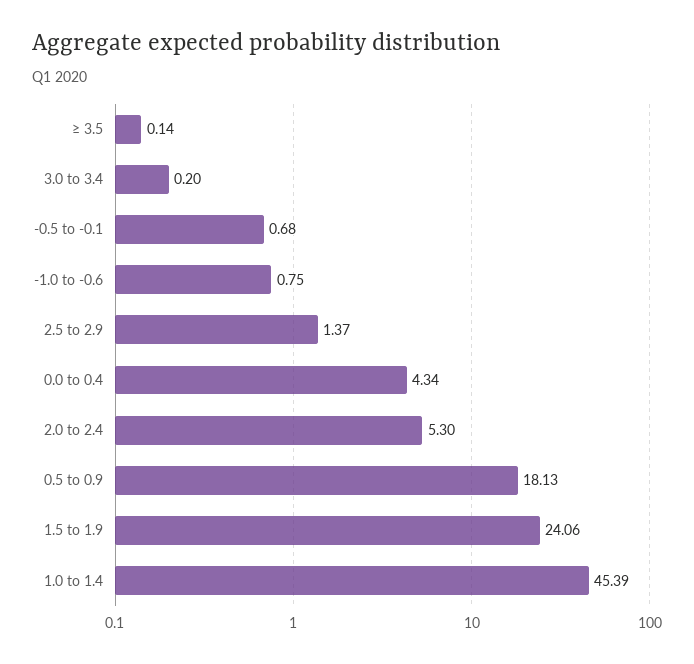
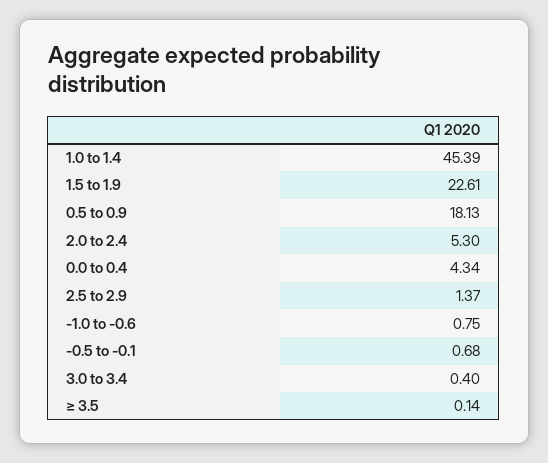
3.0 to 3.4: 0.2 -> 0.4
1.5 to 1.9: 24.06 -> 22.61

